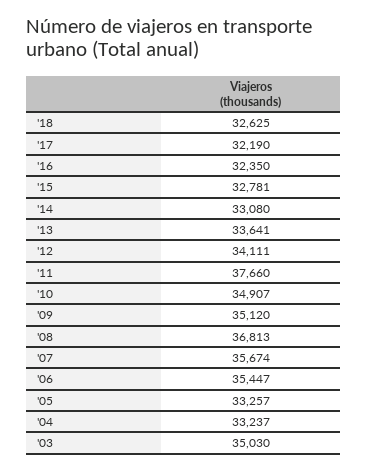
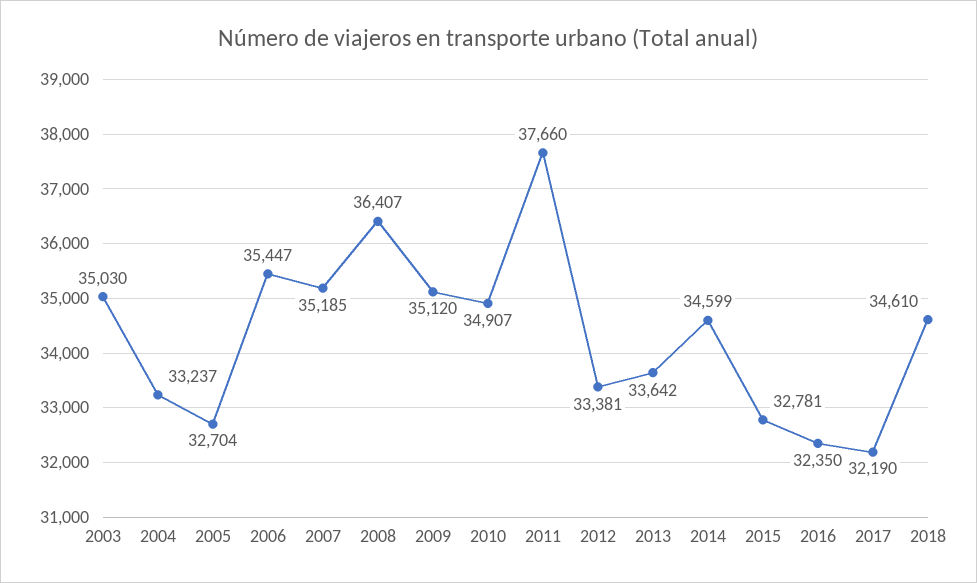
'18: 32625 -> 34610
'14: 33080 -> 34599
'13: 33641 -> 33642
'12: 34111 -> 33381
'08: 36813 -> 36407
'07: 35674 -> 35185
'05: 33257 -> 32704

